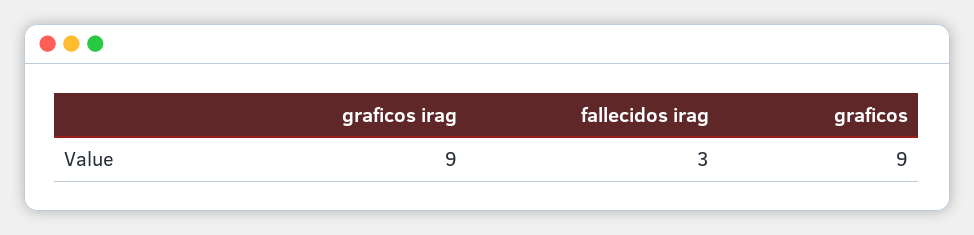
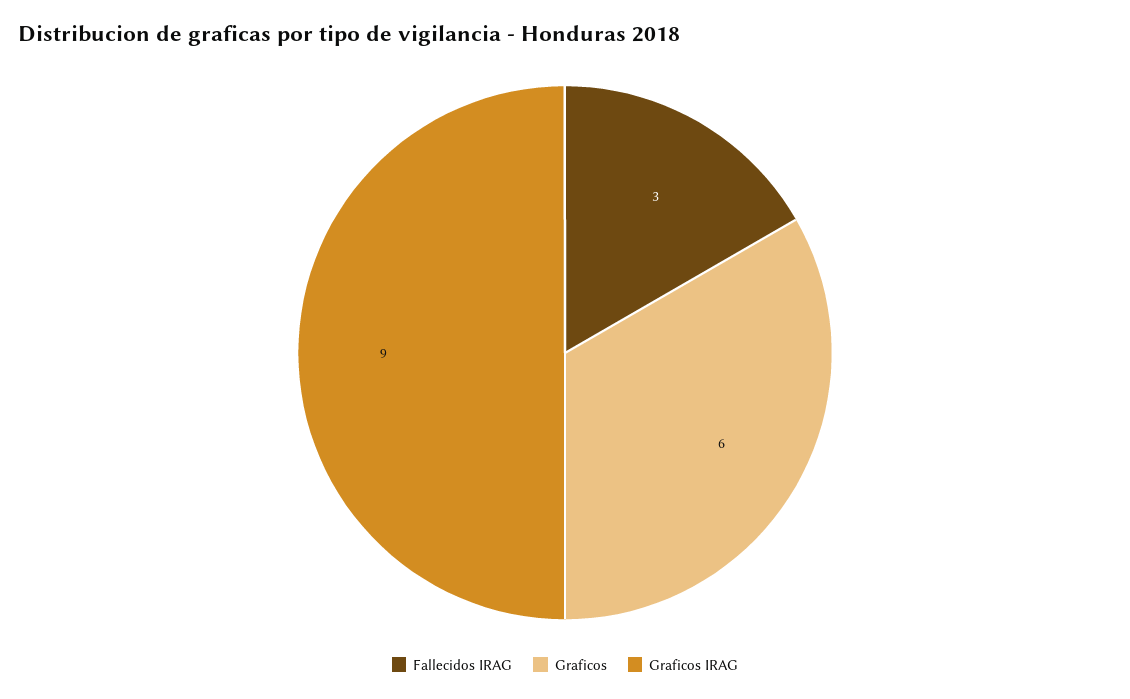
graficos: 9 -> 6

